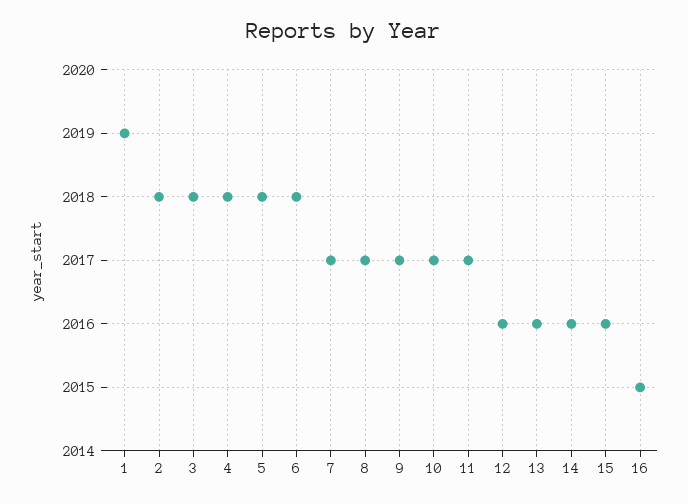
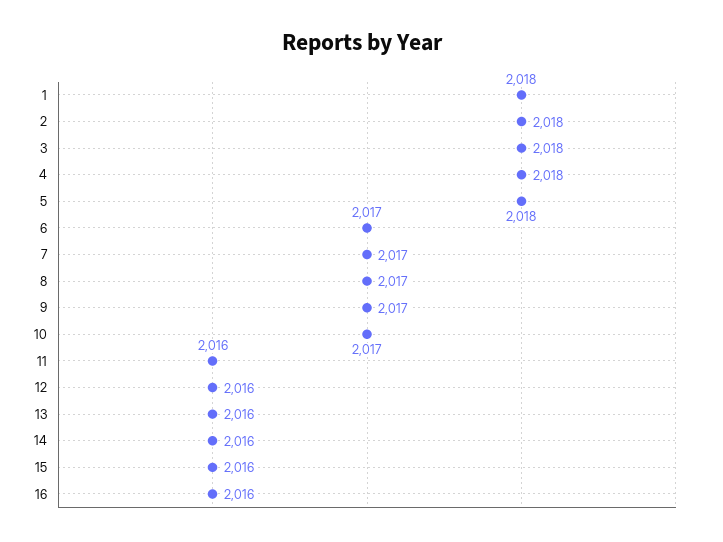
1: 2019 -> 2018
6: 2018 -> 2017
11: 2017 -> 2016
16: 2015 -> 2016

